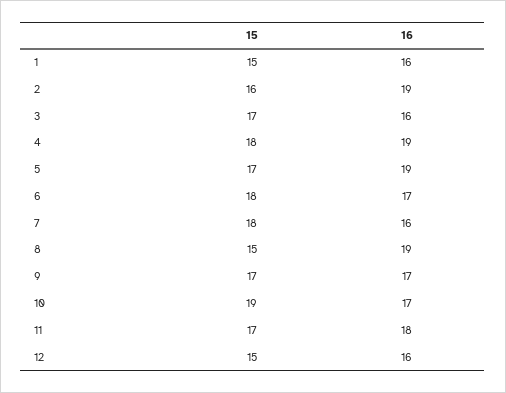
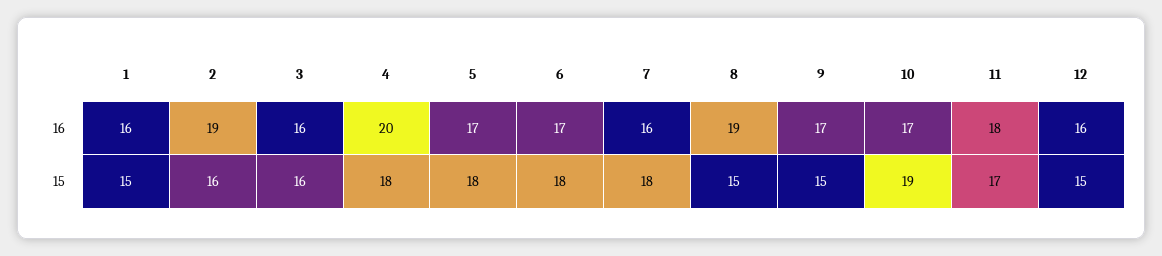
15, 3: 17 -> 16
16, 4: 19 -> 20
15, 5: 17 -> 18
16, 5: 19 -> 17
15, 9: 17 -> 15

